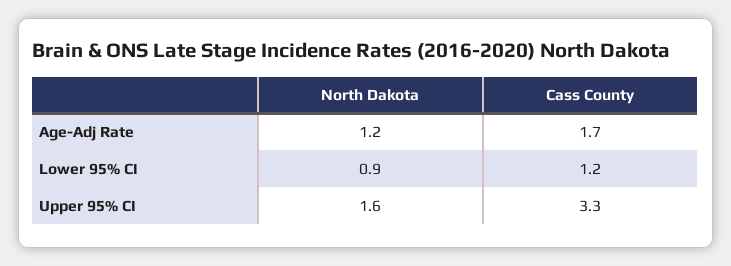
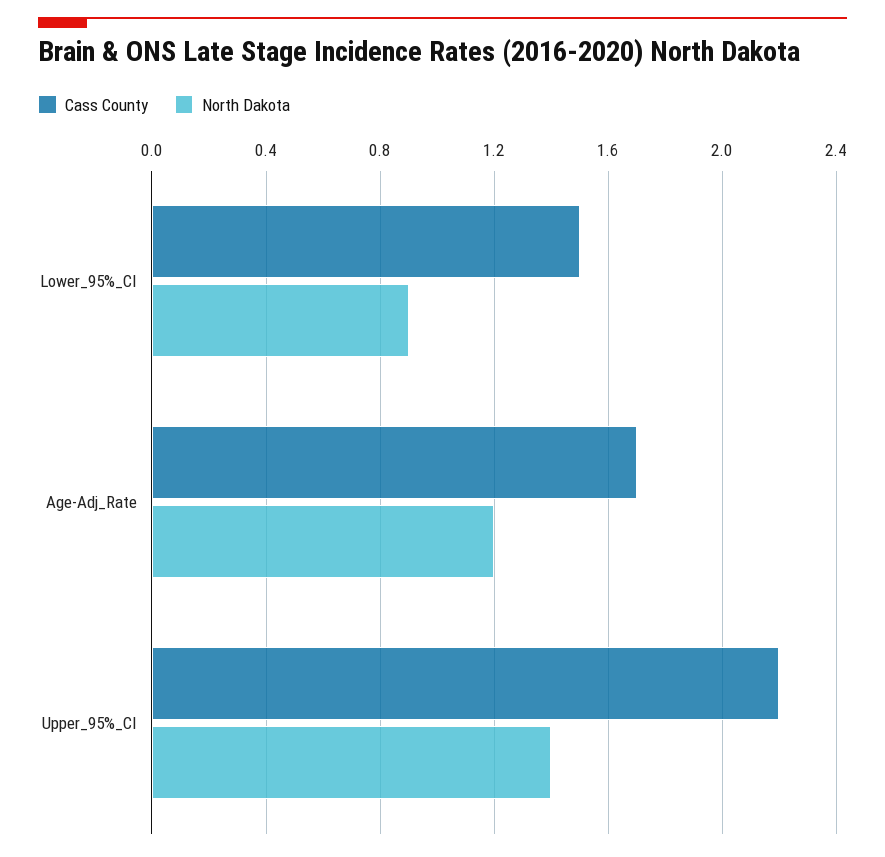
Cass County, Lower 95% CI: 1.2 -> 1.5
North Dakota, Upper 95% CI: 1.6 -> 1.4
Cass County, Upper 95% CI: 3.3 -> 2.2

